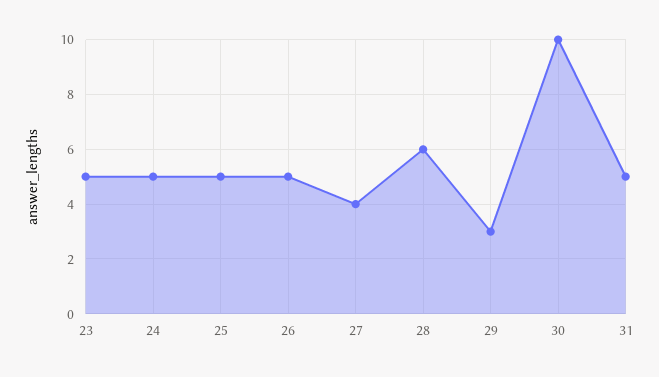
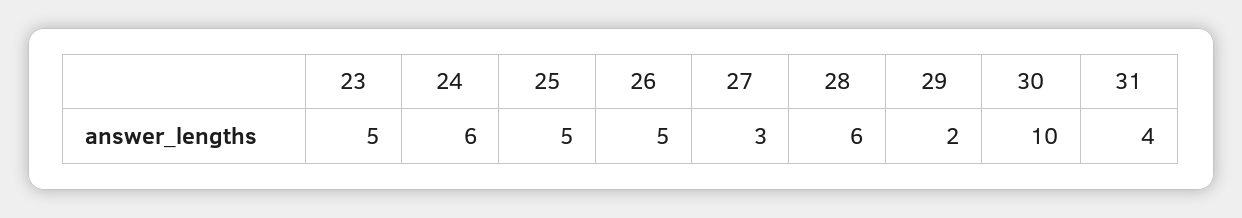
24: 5 -> 6
27: 4 -> 3
29: 3 -> 2
31: 5 -> 4

